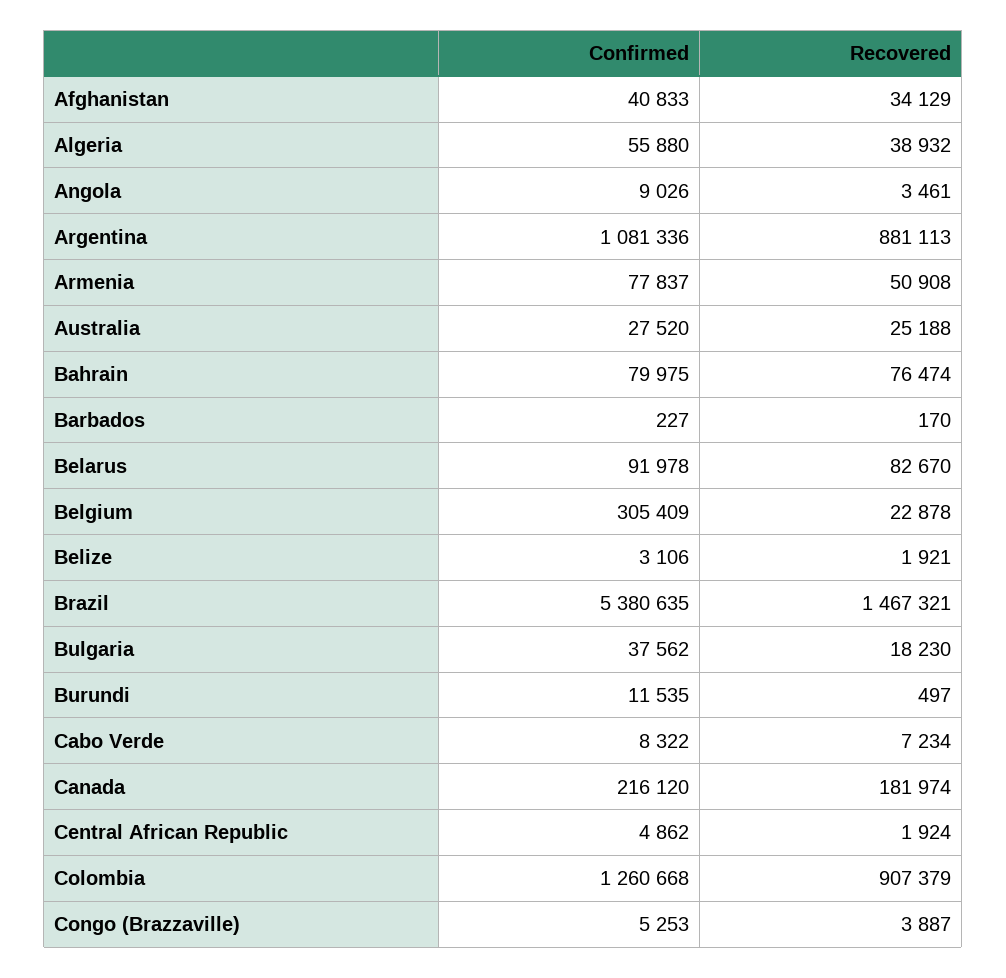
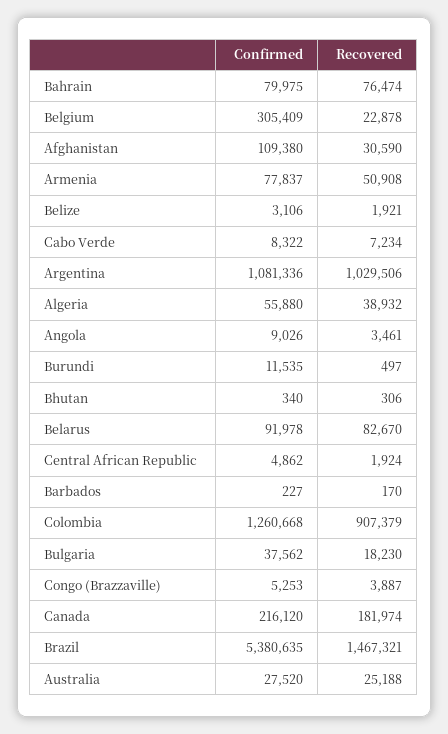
Confirmed, Afghanistan: 40833 -> 109380
Recovered, Afghanistan: 34129 -> 30590
Recovered, Argentina: 881113 -> 1029506
Confirmed, Bhutan: none -> 340
Recovered, Bhutan: none -> 306

